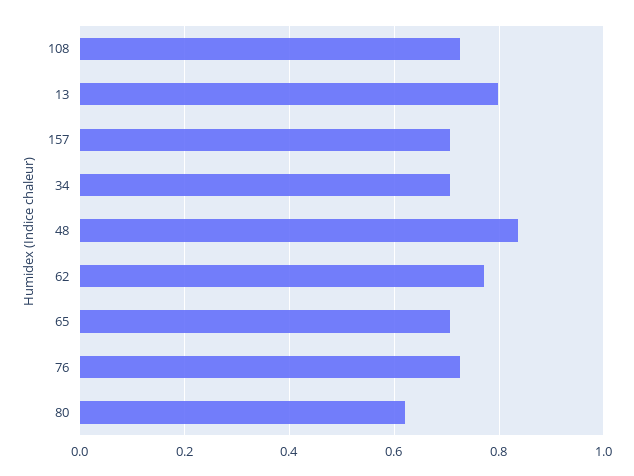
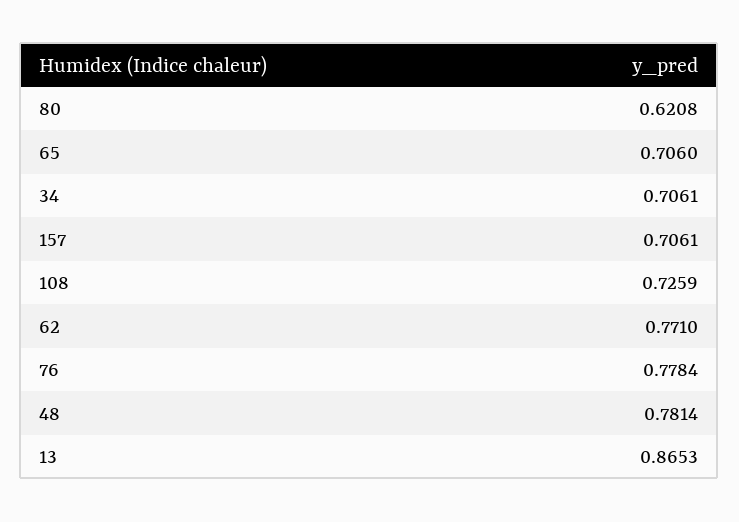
13: 0.8 -> 0.8653
48: 0.84 -> 0.7814
76: 0.72 -> 0.7784

